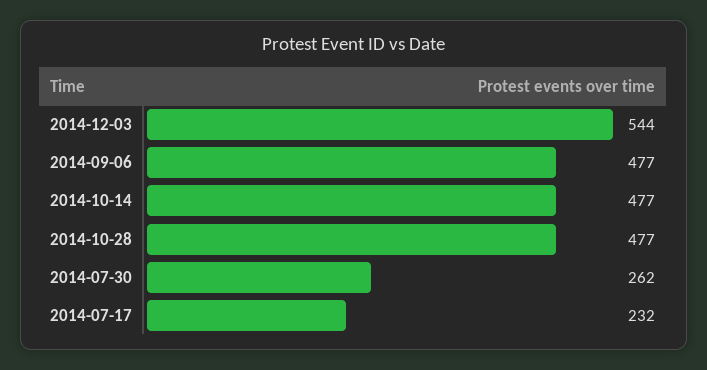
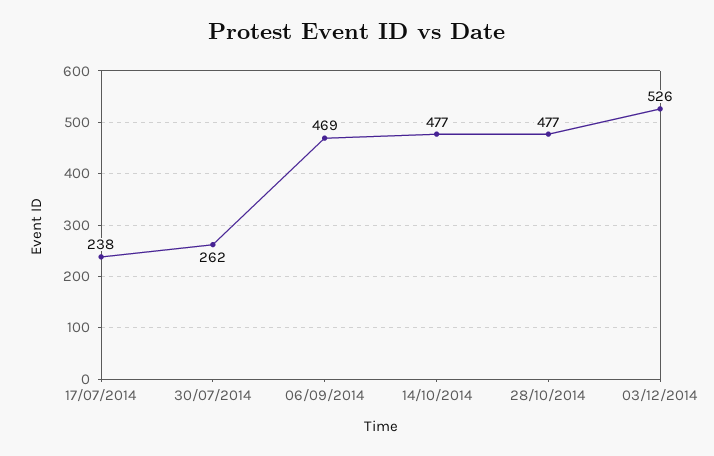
2014-12-03: 544 -> 526
2014-09-06: 477 -> 469
2014-07-17: 232 -> 238

